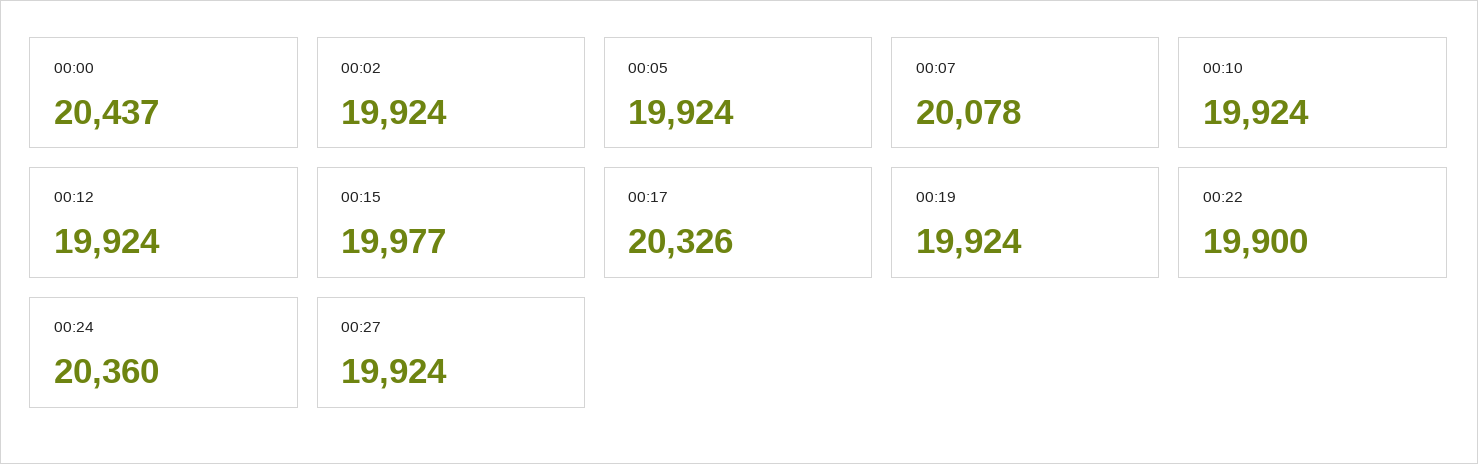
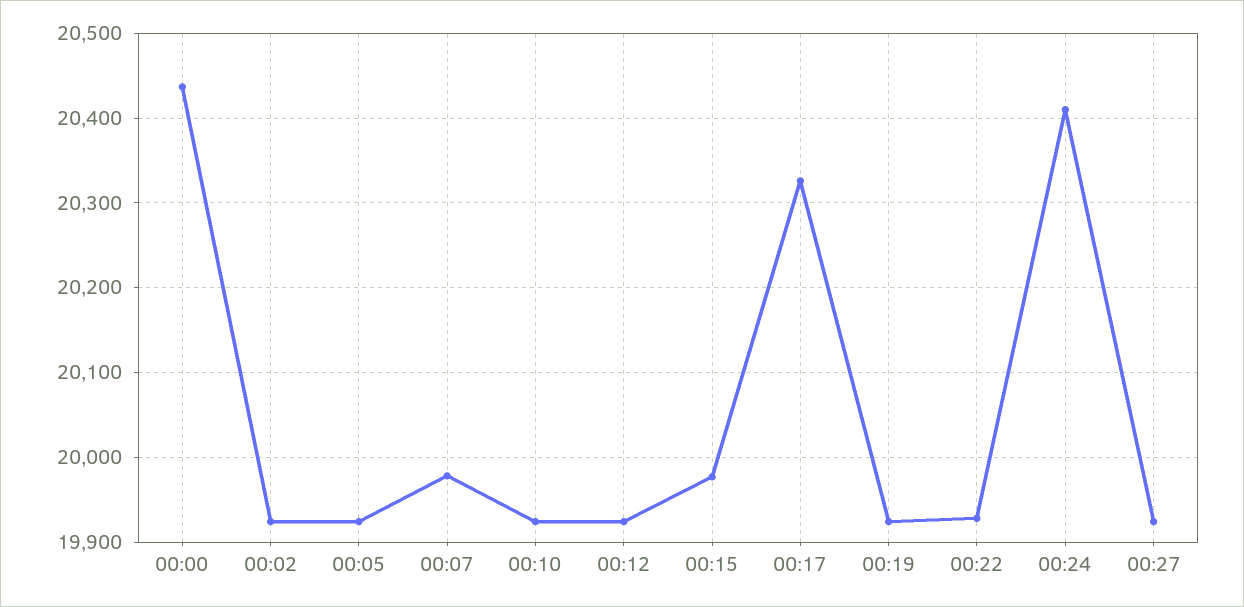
00:07: 20078 -> 19980
00:22: 19900 -> 19930
00:24: 20360 -> 20410

